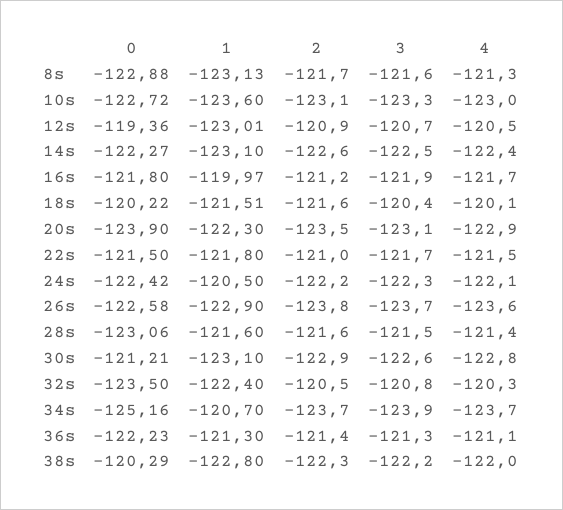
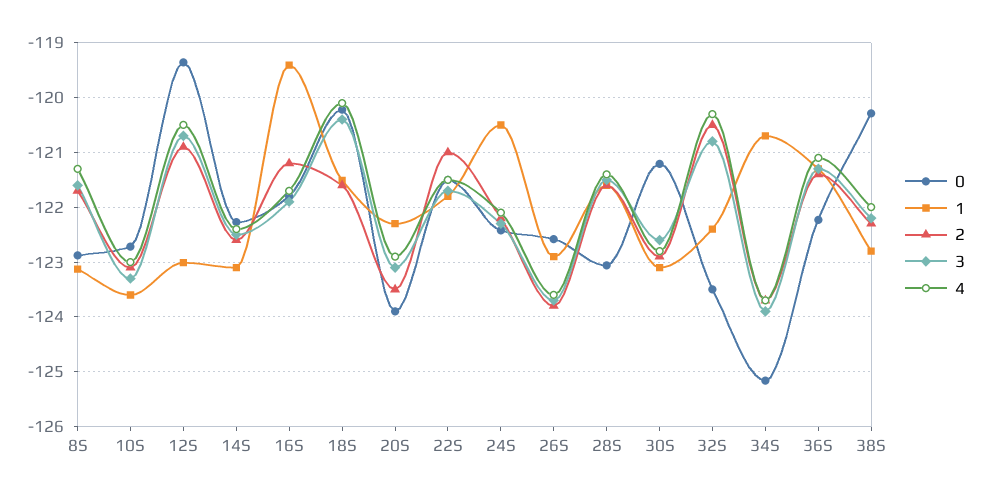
1, 16s: -119.97 -> -119.4

